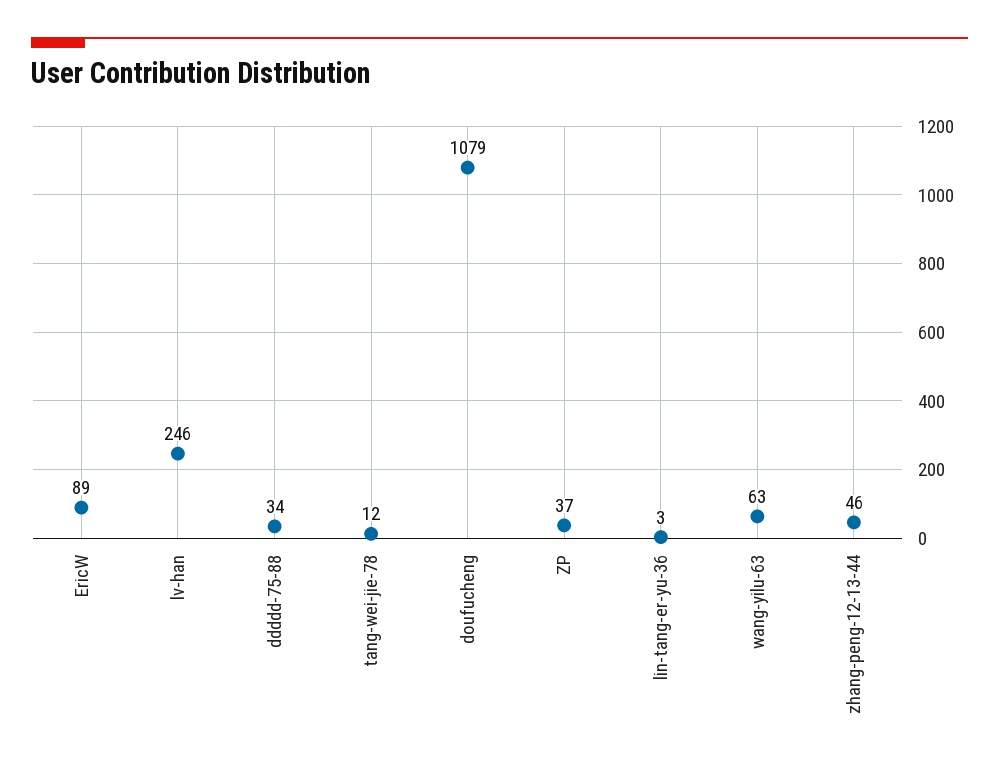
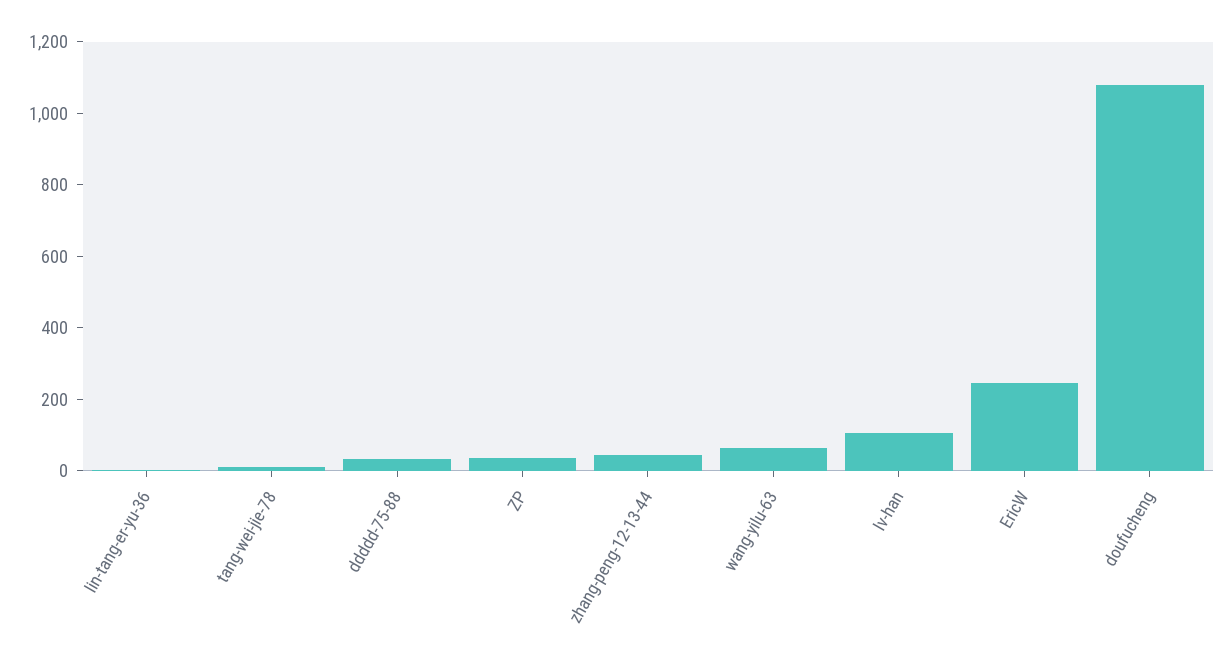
EricW: 89 -> 250
lv-han: 246 -> 100

